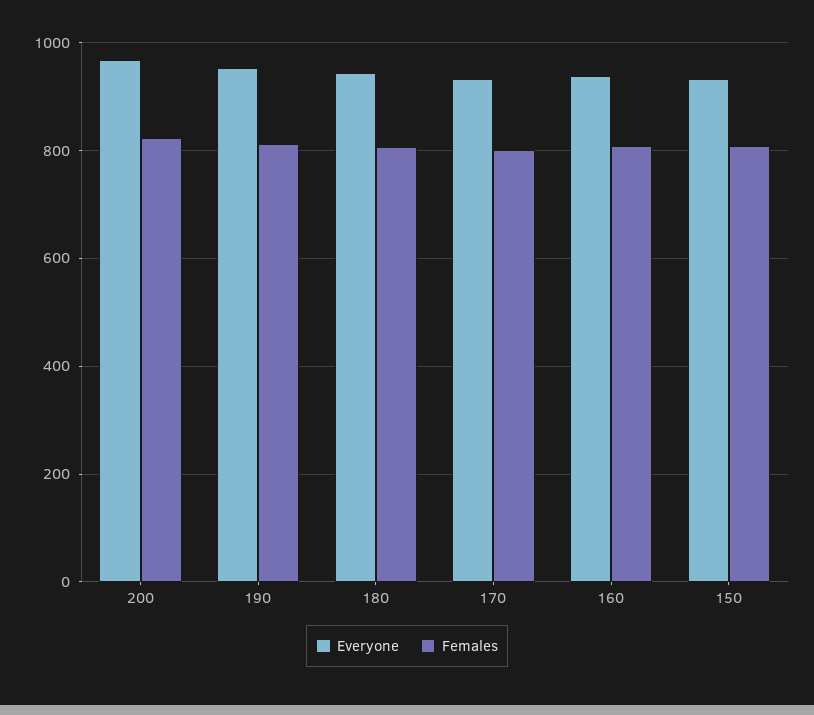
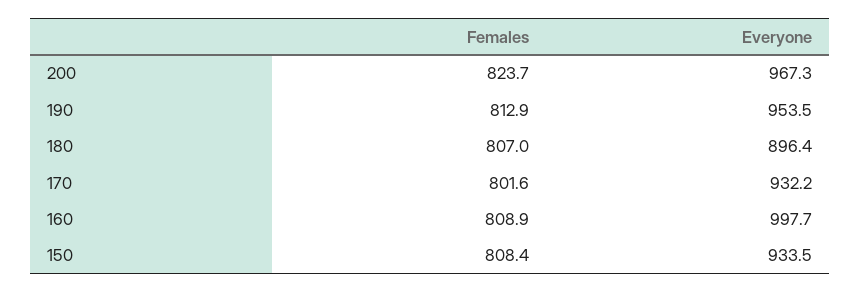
Everyone, 180: 940 -> 896.4
Everyone, 160: 940 -> 997.7

